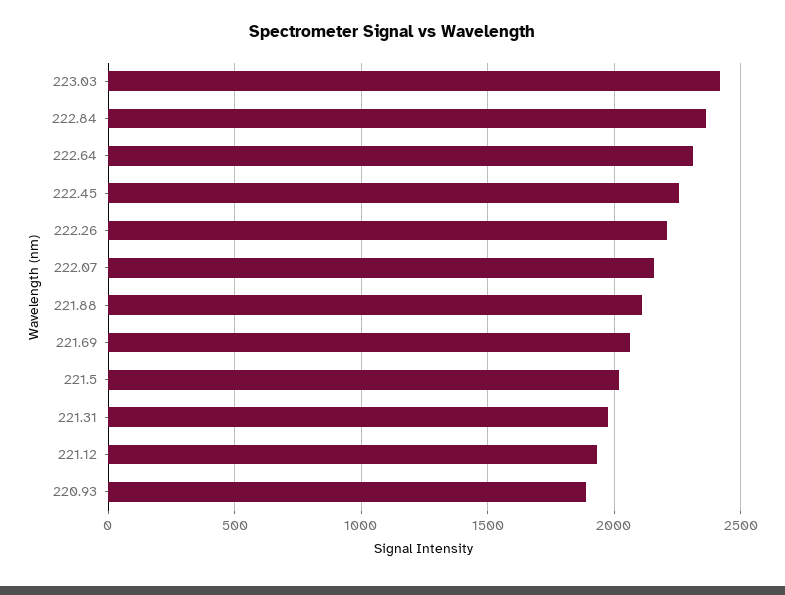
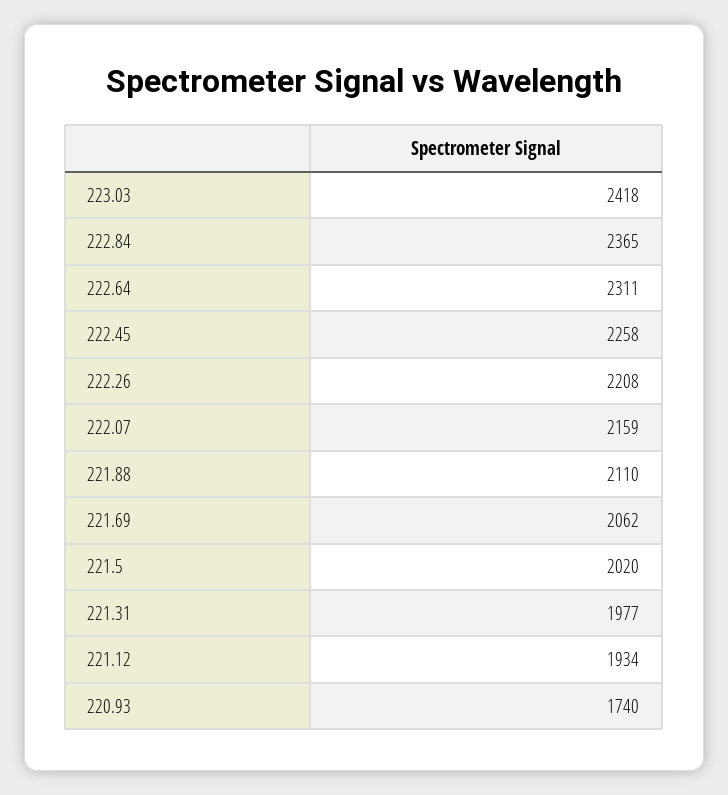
220.93: 1900 -> 1740

